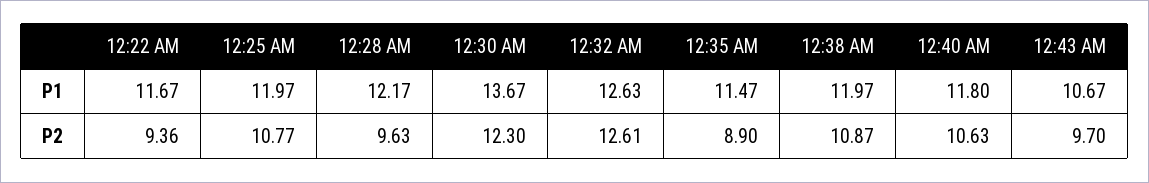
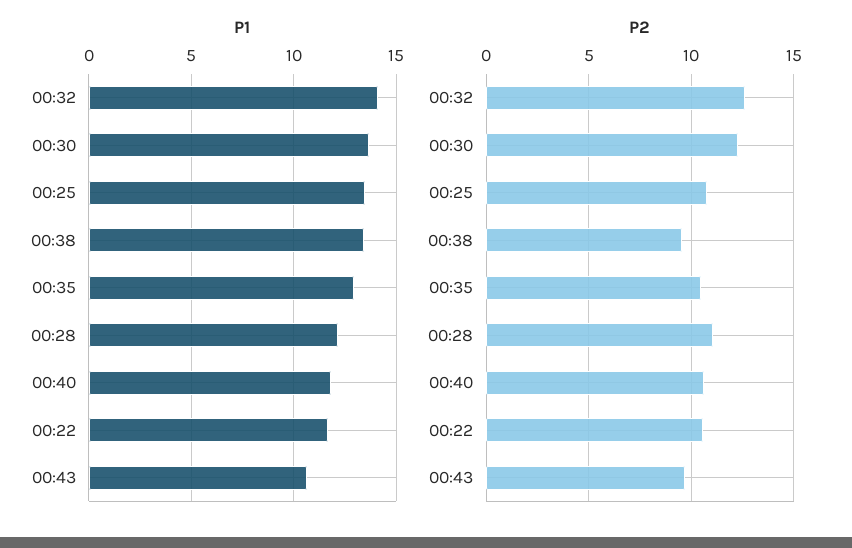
P1, 12:25 AM: 11.97 -> 13.5
P1, 12:32 AM: 12.63 -> 14
P1, 12:35 AM: 11.47 -> 13
P1, 12:38 AM: 11.97 -> 13.5
P2, 12:22 AM: 9.36 -> 10.5
P2, 12:28 AM: 9.63 -> 11
P2, 12:35 AM: 8.9 -> 10.5
P2, 12:38 AM: 10.87 -> 9.5

